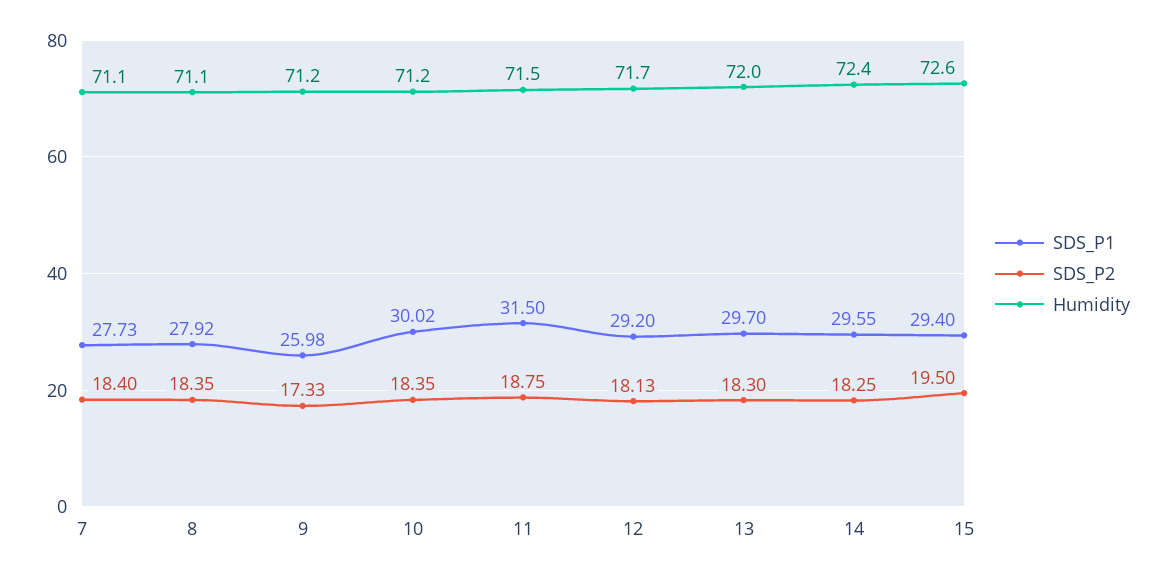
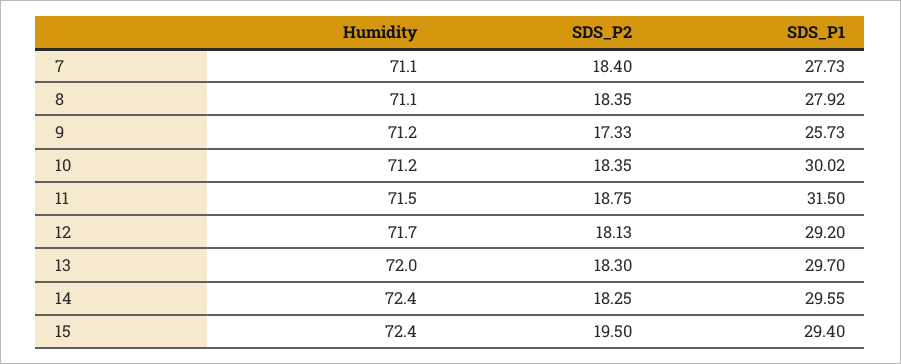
SDS_P1, 9: 25.98 -> 25.73
Humidity, 15: 72.6 -> 72.4

